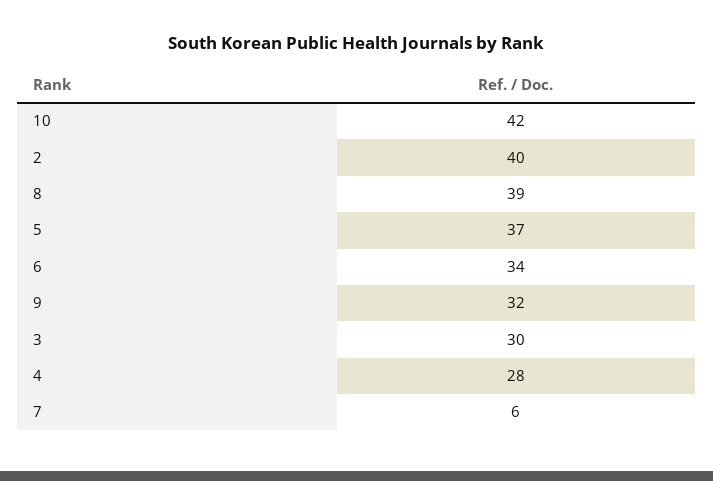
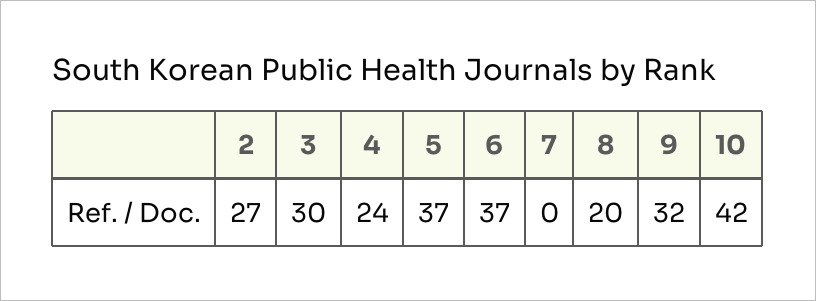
2: 40 -> 27
8: 39 -> 20
6: 34 -> 37
4: 28 -> 24
7: 6 -> 0

